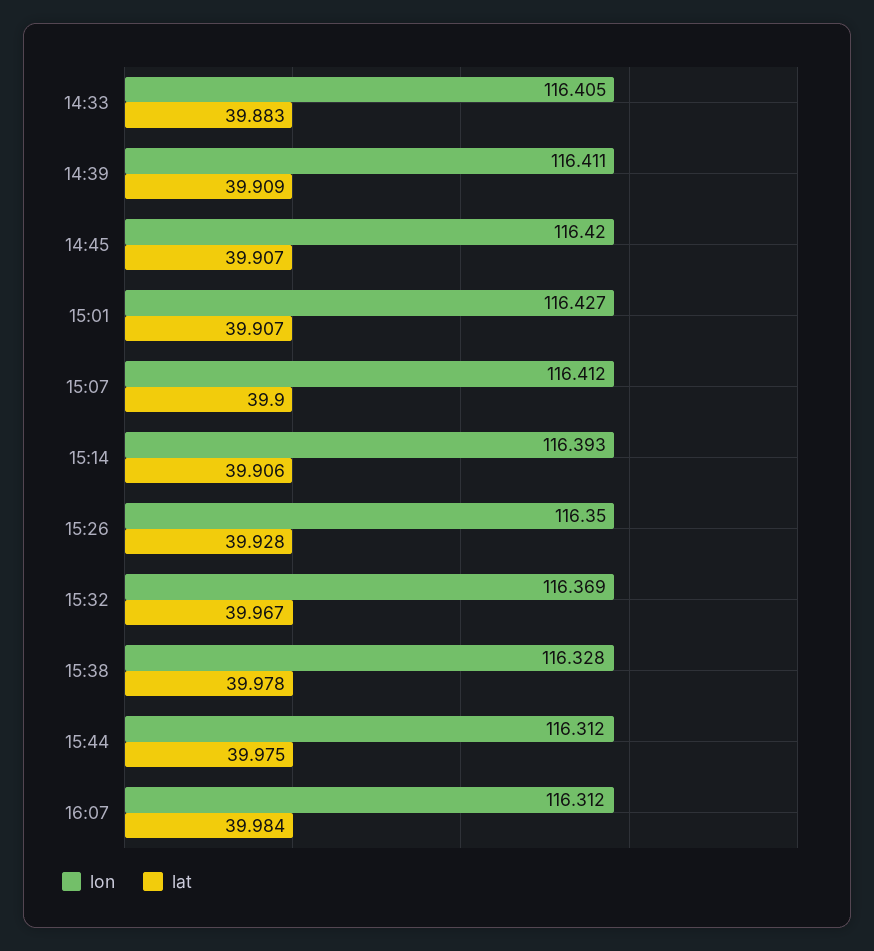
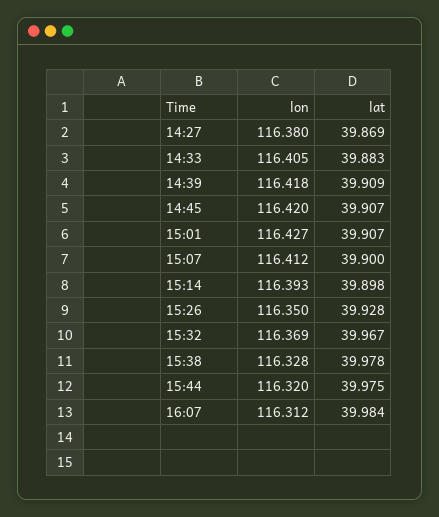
lon, 14:39: 116.411 -> 116.418
lat, 15:14: 39.906 -> 39.898
lon, 15:44: 116.312 -> 116.32
lon, 14:27: none -> 116.38
lat, 14:27: none -> 39.869

